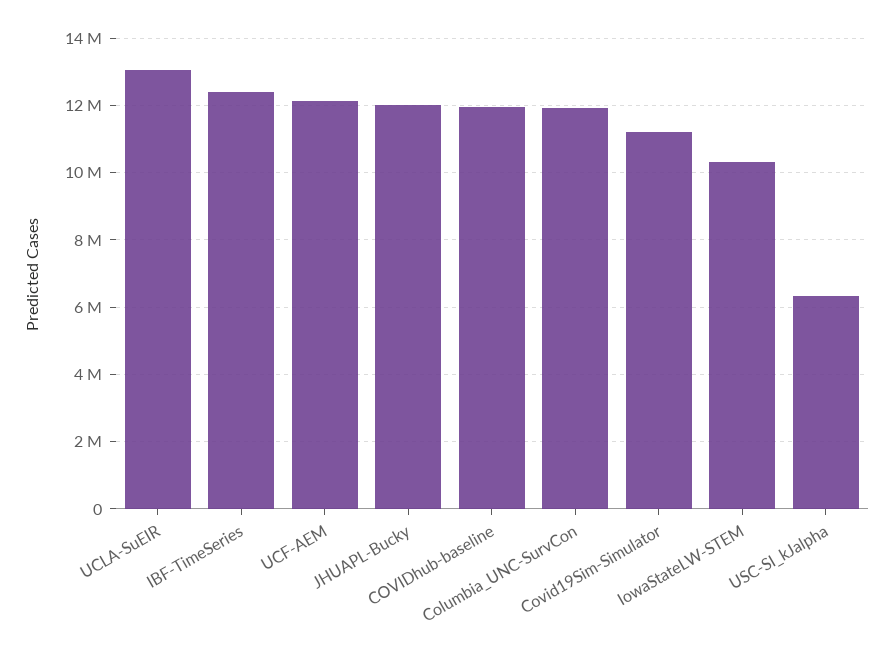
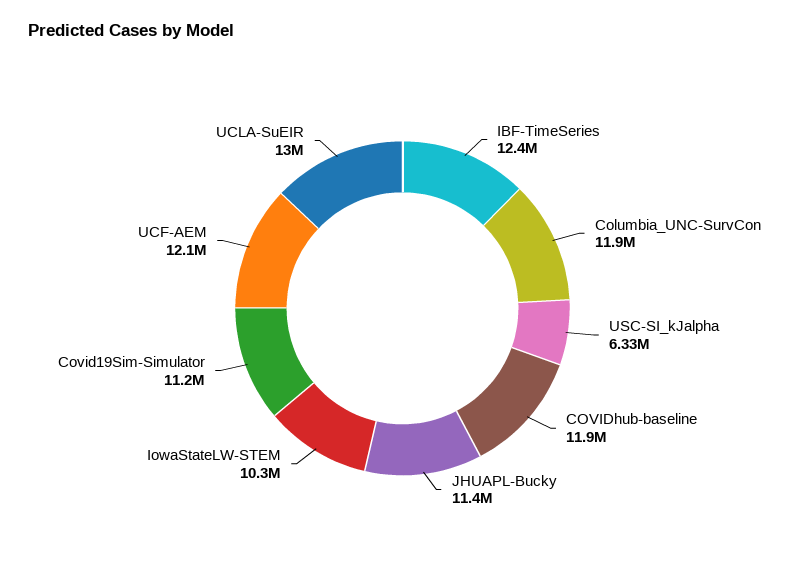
JHUAPL-Bucky: 12000000 -> 11400000

